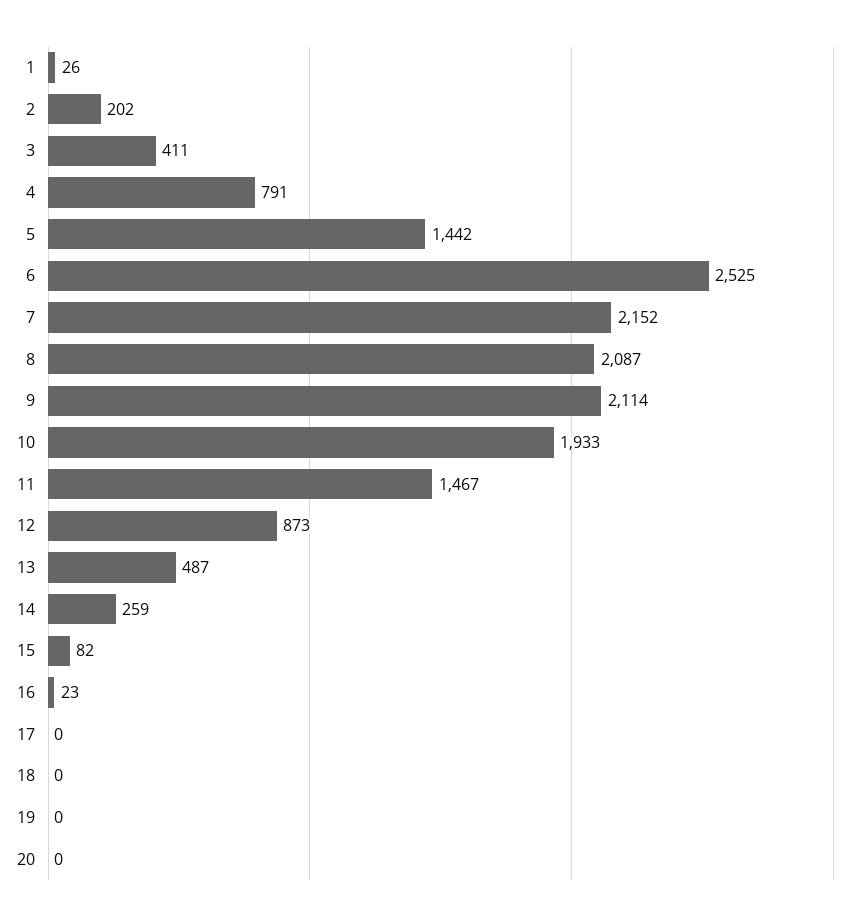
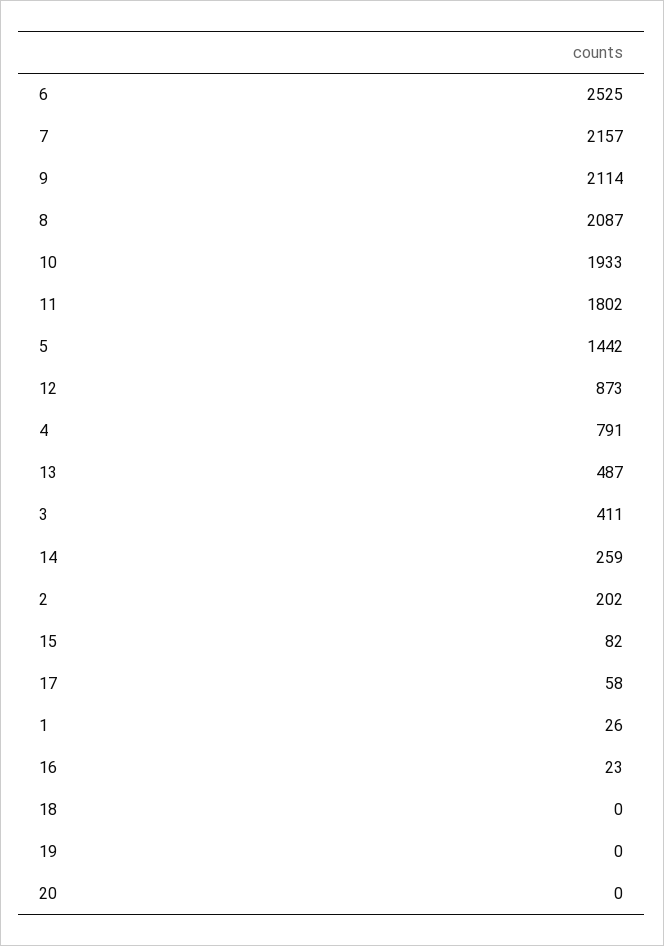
7: 2152 -> 2157
11: 1467 -> 1802
17: 0 -> 58

